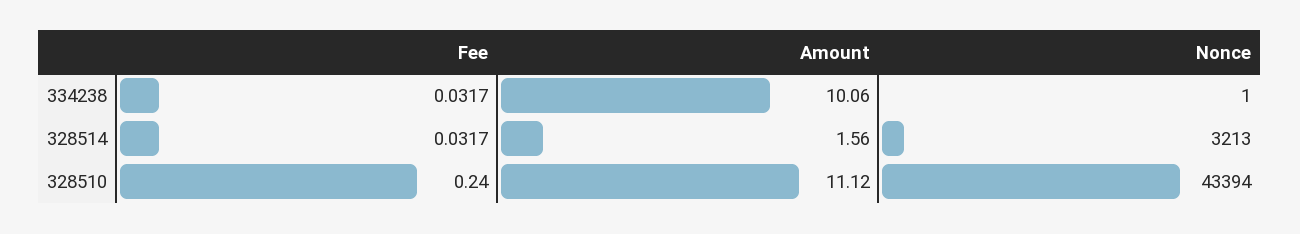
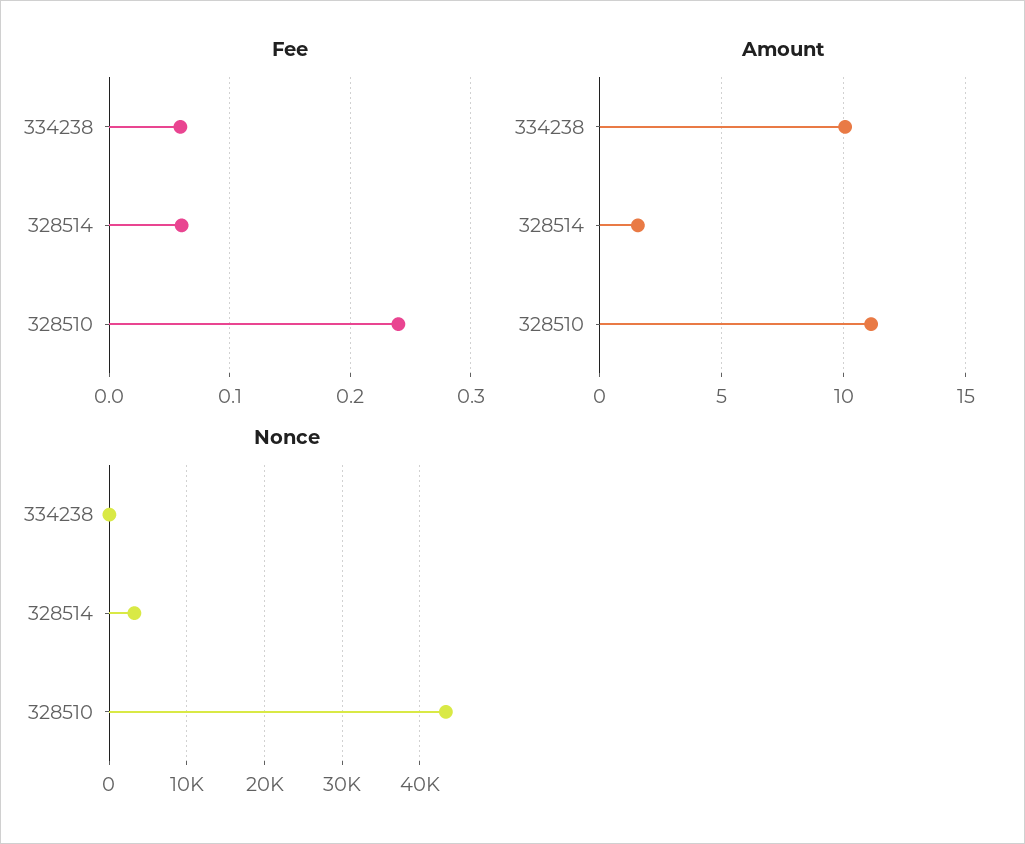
Fee, 334238: 0.0317 -> 0.06
Fee, 328514: 0.0317 -> 0.06

